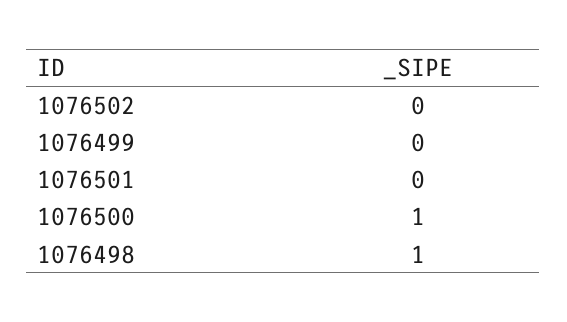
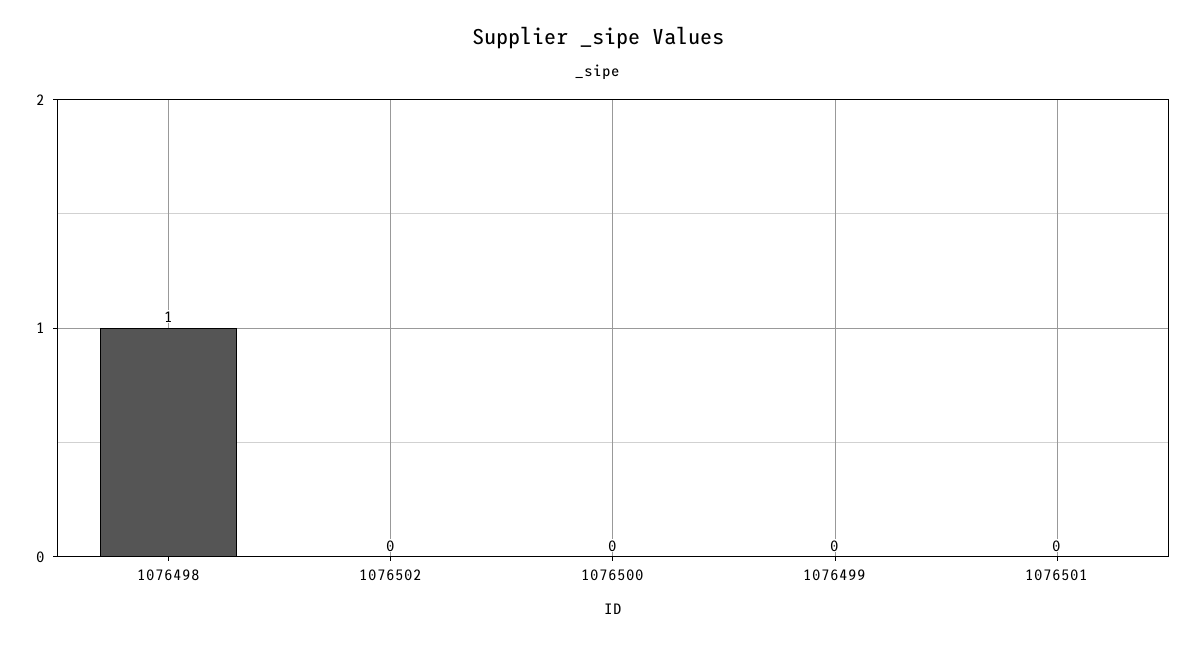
1076500: 1 -> 0

